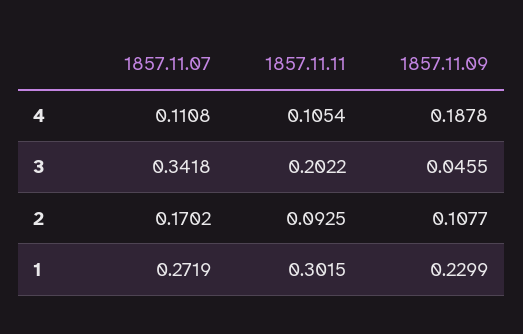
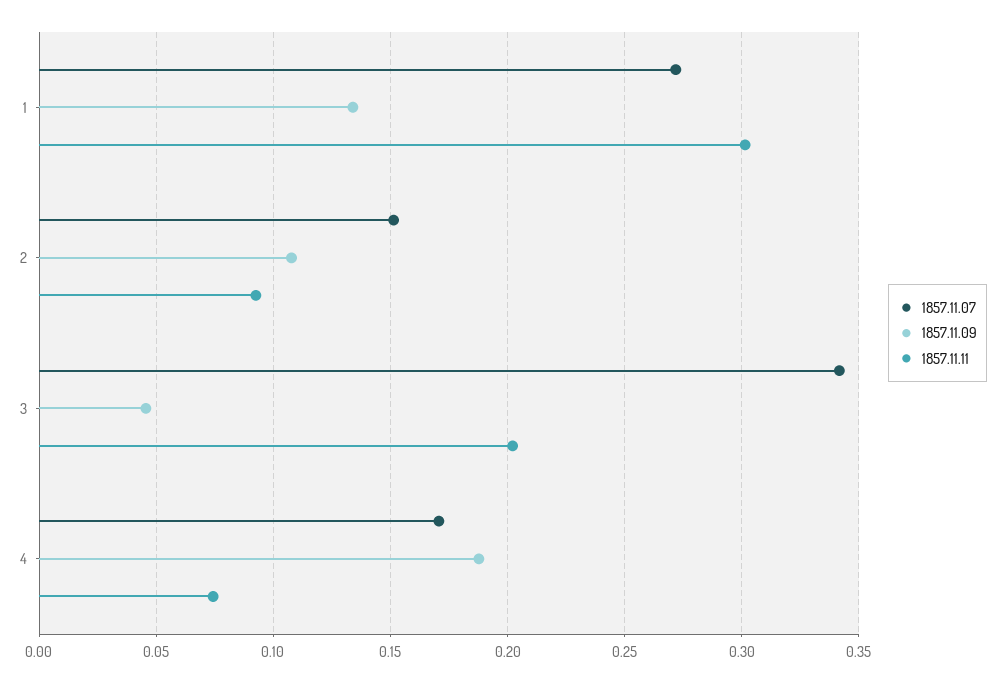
1857.11.07, 4: 0.1108 -> 0.17
1857.11.11, 4: 0.1054 -> 0.075
1857.11.07, 2: 0.1702 -> 0.15
1857.11.09, 1: 0.2299 -> 0.135

